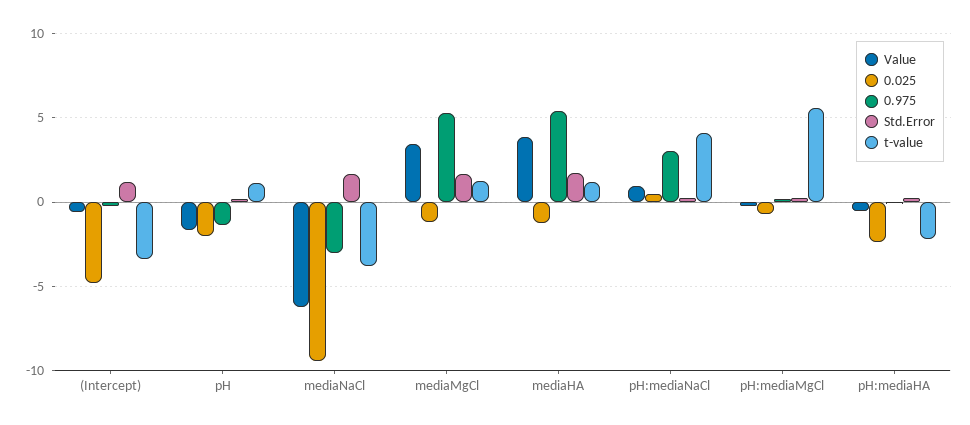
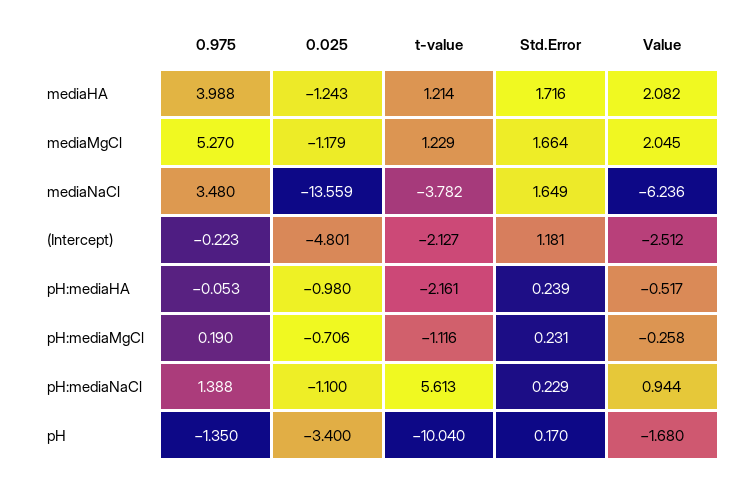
Value, (Intercept): -0.5 -> -2.512
t-value, (Intercept): -3.5 -> -2.127
0.025, pH: -2 -> -3.4
t-value, pH: 1 -> -10.04
0.025, mediaNaCl: -9.5 -> -13.559
0.975, mediaNaCl: -3 -> 3.48
Value, mediaMgCl: 3.5 -> 2.045
Value, mediaHA: 4 -> 2.082
0.975, mediaHA: 5.5 -> 3.988
0.025, pH:mediaNaCl: 0.5 -> -1.1
0.975, pH:mediaNaCl: 3 -> 1.388
t-value, pH:mediaNaCl: 4 -> 5.613
t-value, pH:mediaMgCl: 5.5 -> -1.116
0.025, pH:mediaHA: -2.5 -> -0.98

